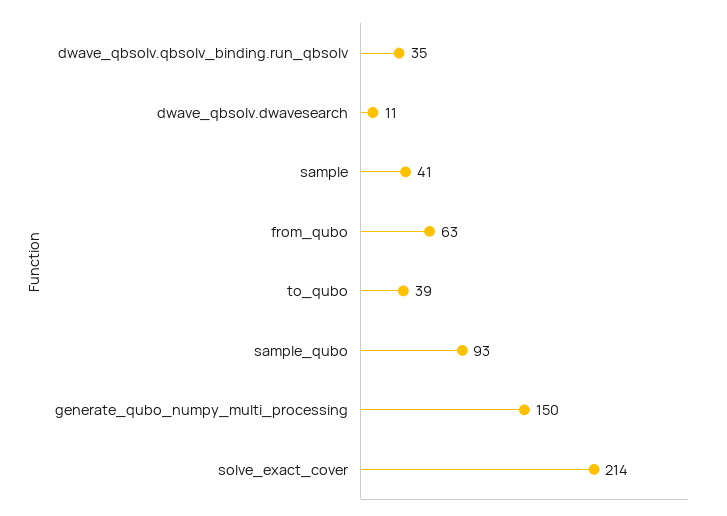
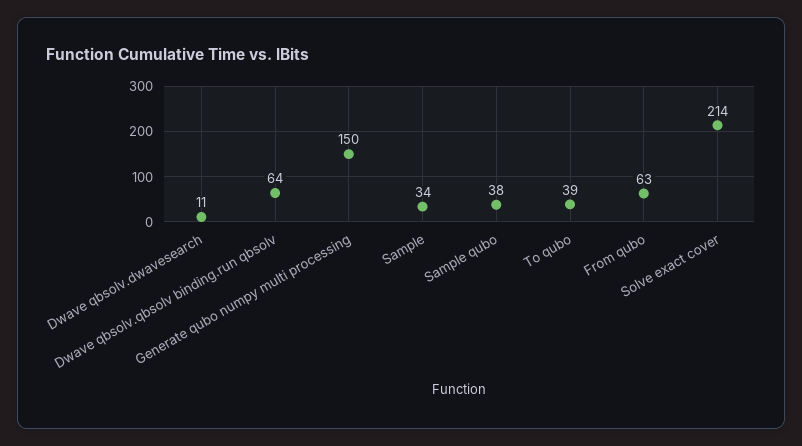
dwave_qbsolv.qbsolv_binding.run_qbsolv: 35 -> 64
sample: 41 -> 34
sample_qubo: 93 -> 38

